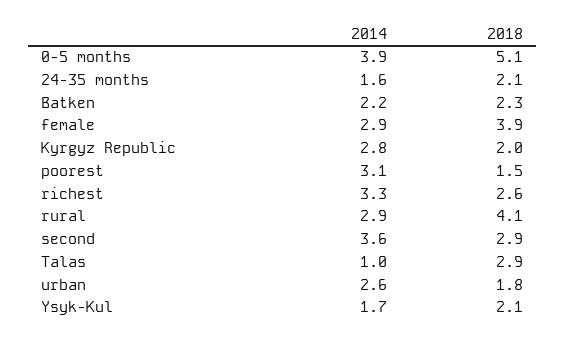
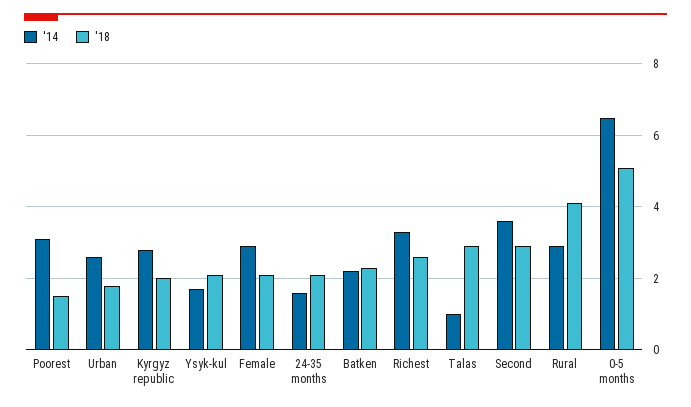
2014, 0-5 months: 3.9 -> 6.5
2018, female: 3.9 -> 2

